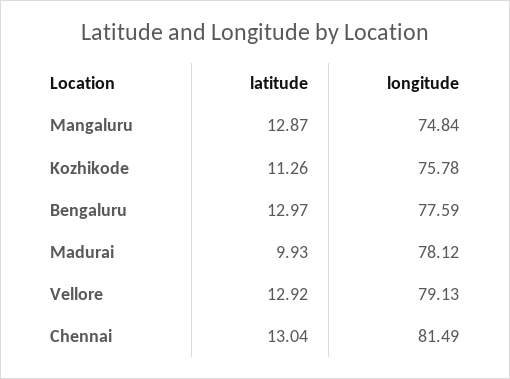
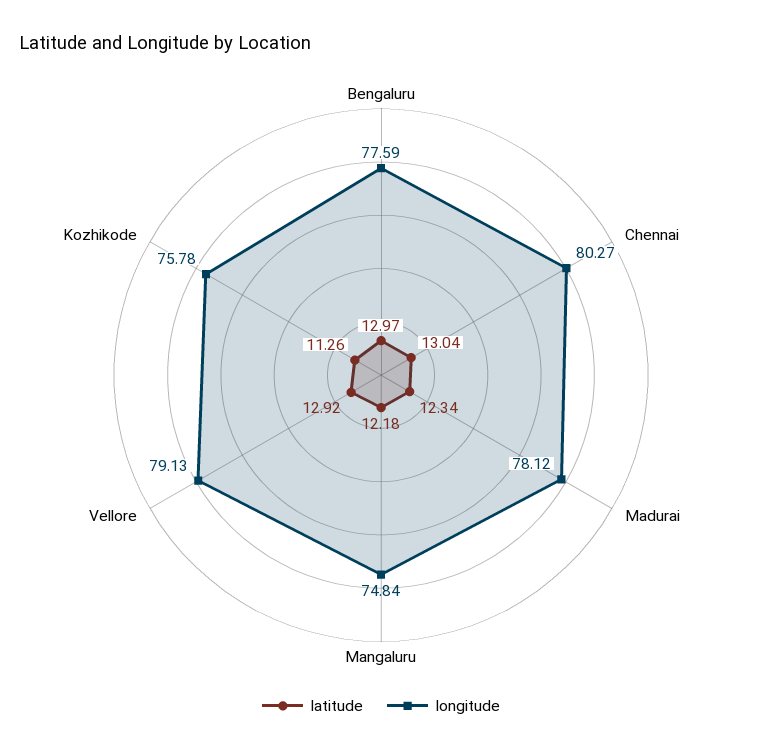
latitude, Mangaluru: 12.87 -> 12.18
latitude, Madurai: 9.93 -> 12.34
longitude, Chennai: 81.49 -> 80.27

